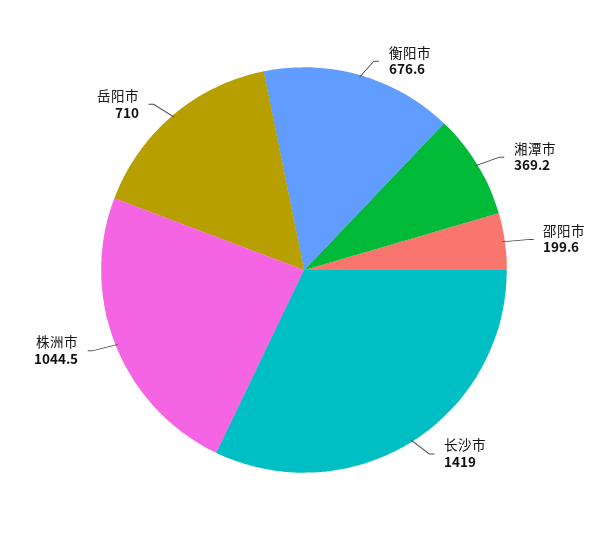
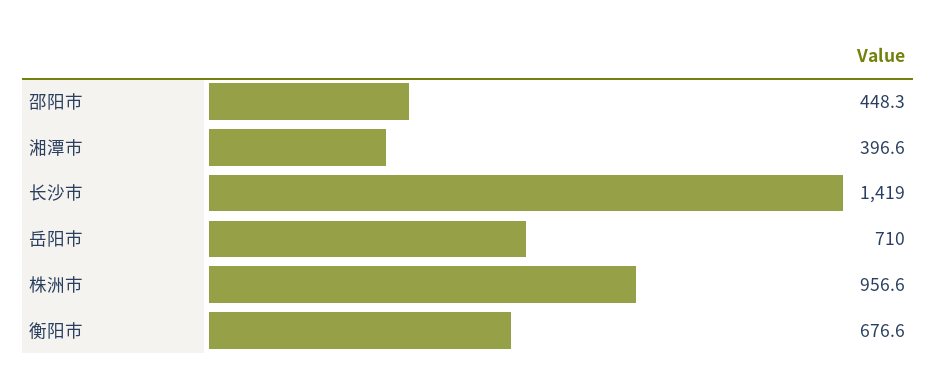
湘潭市: 369.2 -> 396.6
邵阳市: 199.6 -> 448.3
株洲市: 1044.5 -> 956.6

